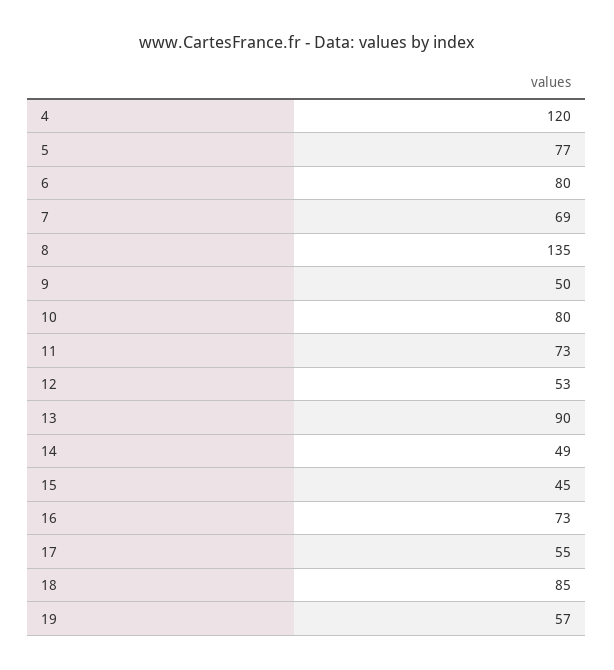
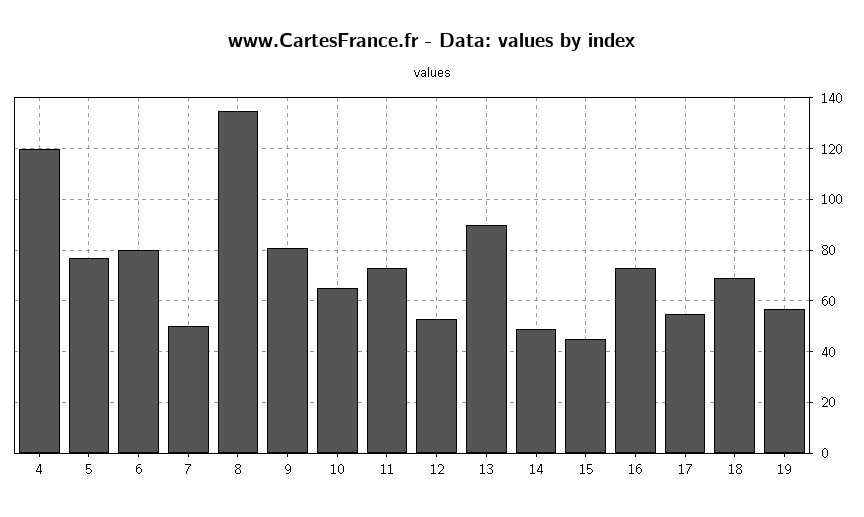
7: 69 -> 50
9: 50 -> 80
10: 80 -> 65
18: 85 -> 70

